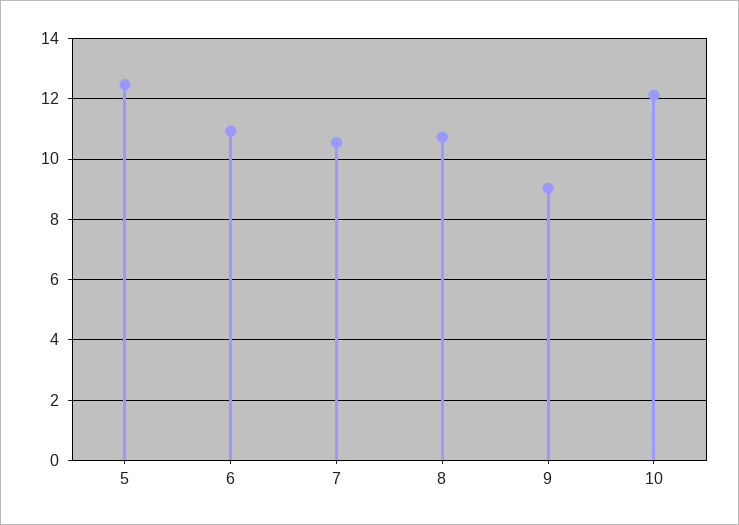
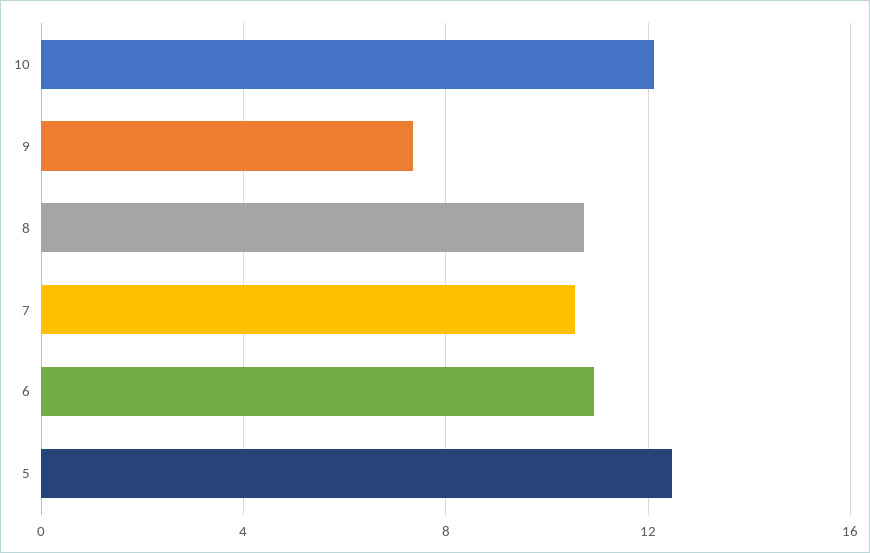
9: 9 -> 7.5

